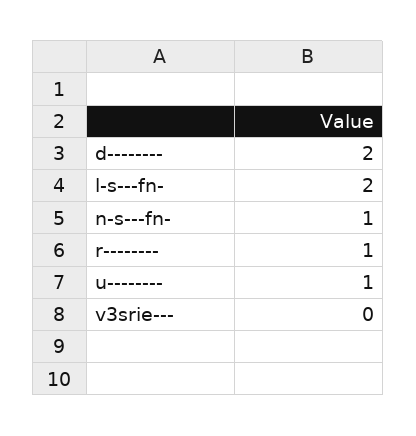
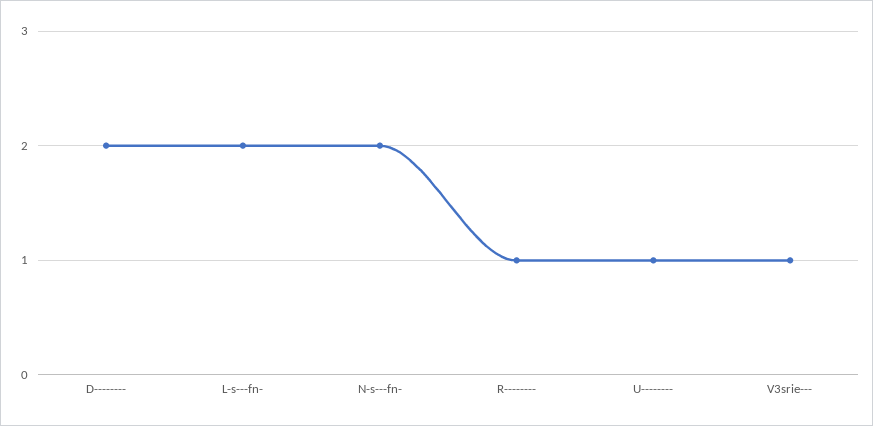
n-s---fn-: 1 -> 2
v3srie---: 0 -> 1

